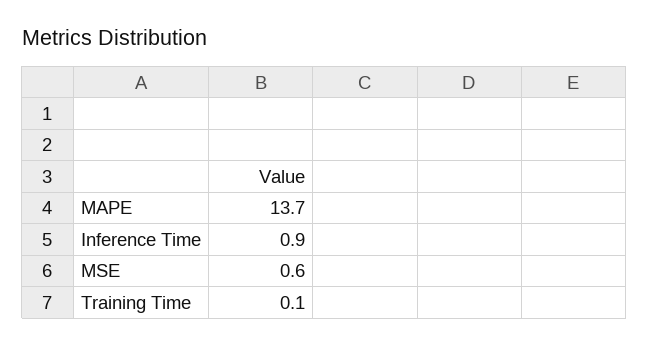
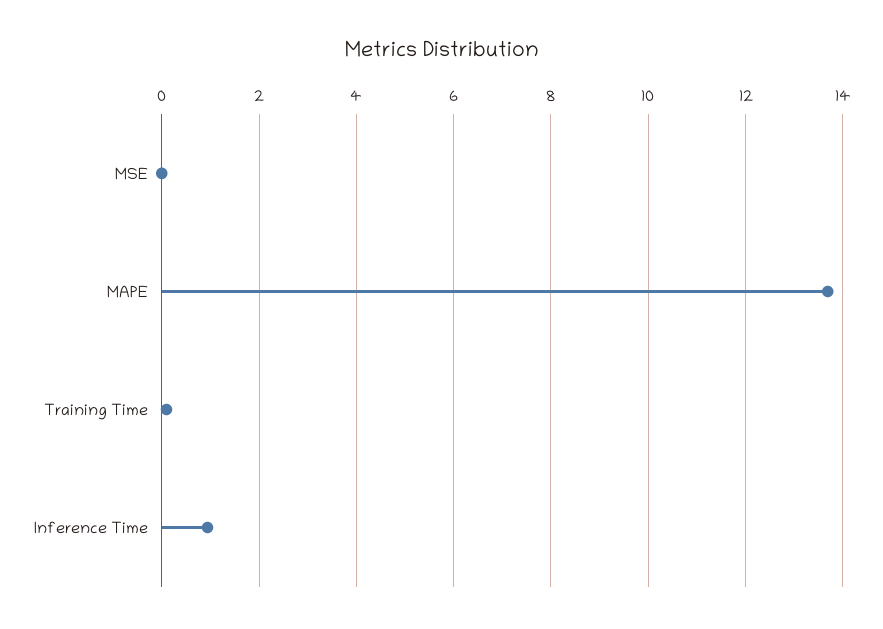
MSE: 0.6 -> 0

